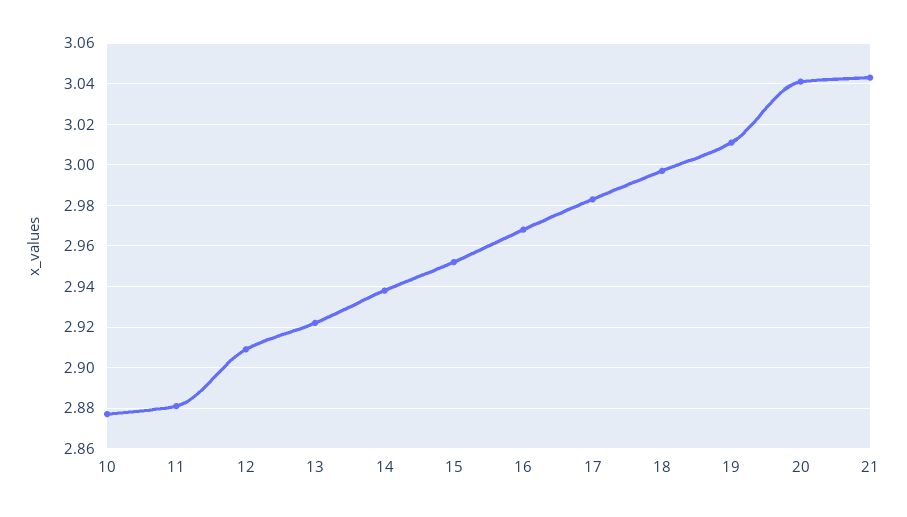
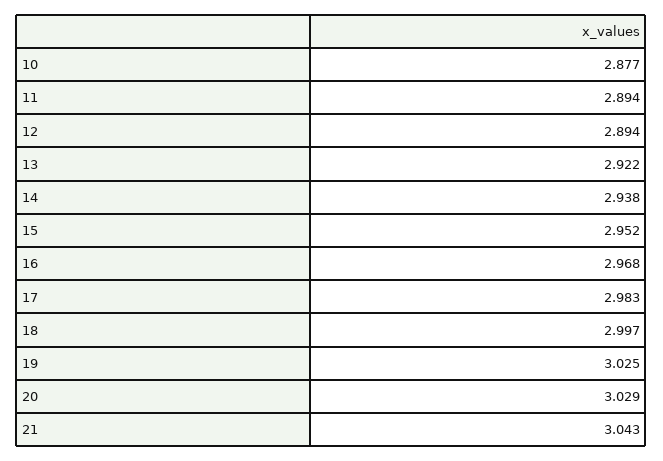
11: 2.88 -> 2.894
12: 2.91 -> 2.894
19: 3.01 -> 3.025
20: 3.04 -> 3.029

